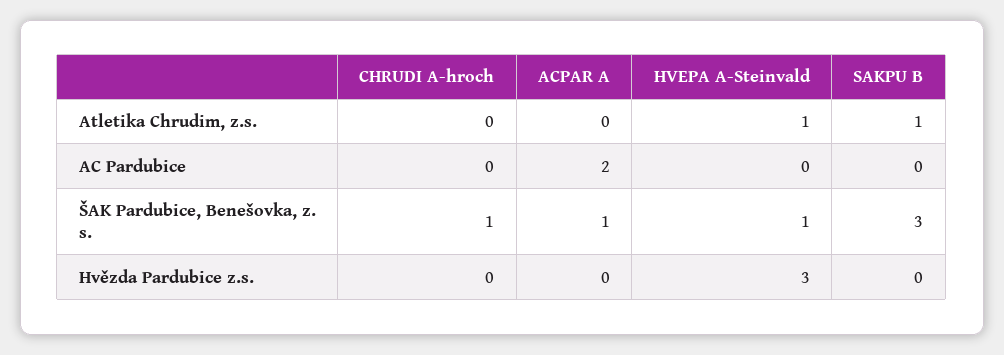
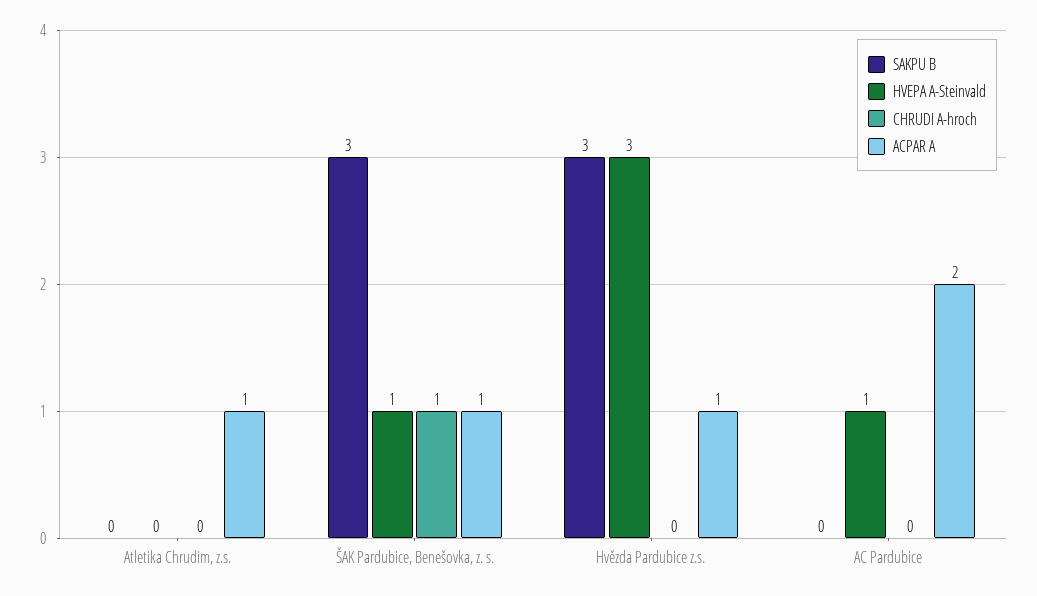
ACPAR A, Atletika Chrudim, z.s.: 0 -> 1
HVEPA A-Steinvald, Atletika Chrudim, z.s.: 1 -> 0
SAKPU B, Atletika Chrudim, z.s.: 1 -> 0
HVEPA A-Steinvald, AC Pardubice: 0 -> 1
ACPAR A, Hvězda Pardubice z.s.: 0 -> 1
SAKPU B, Hvězda Pardubice z.s.: 0 -> 3

